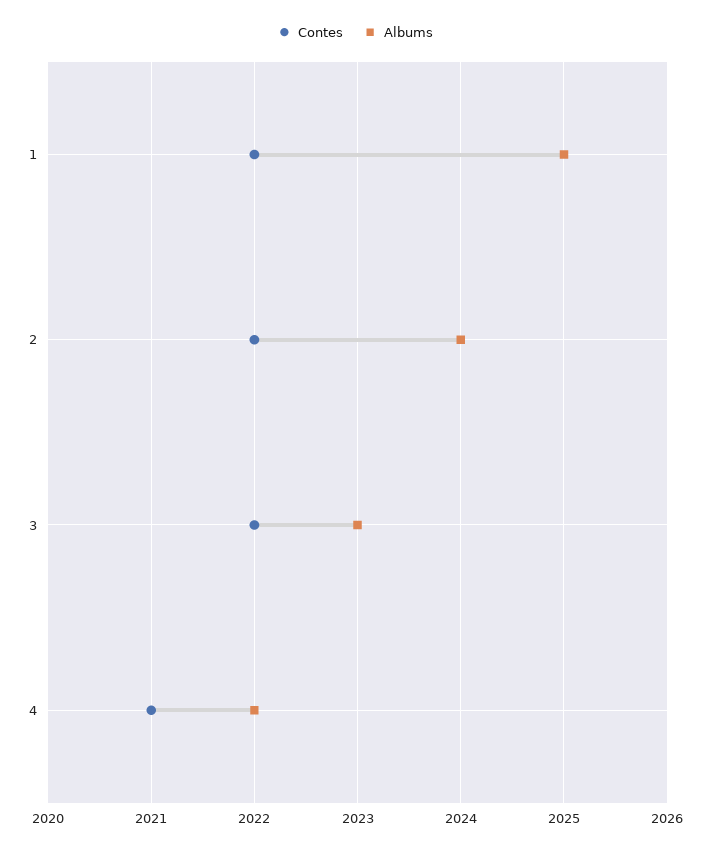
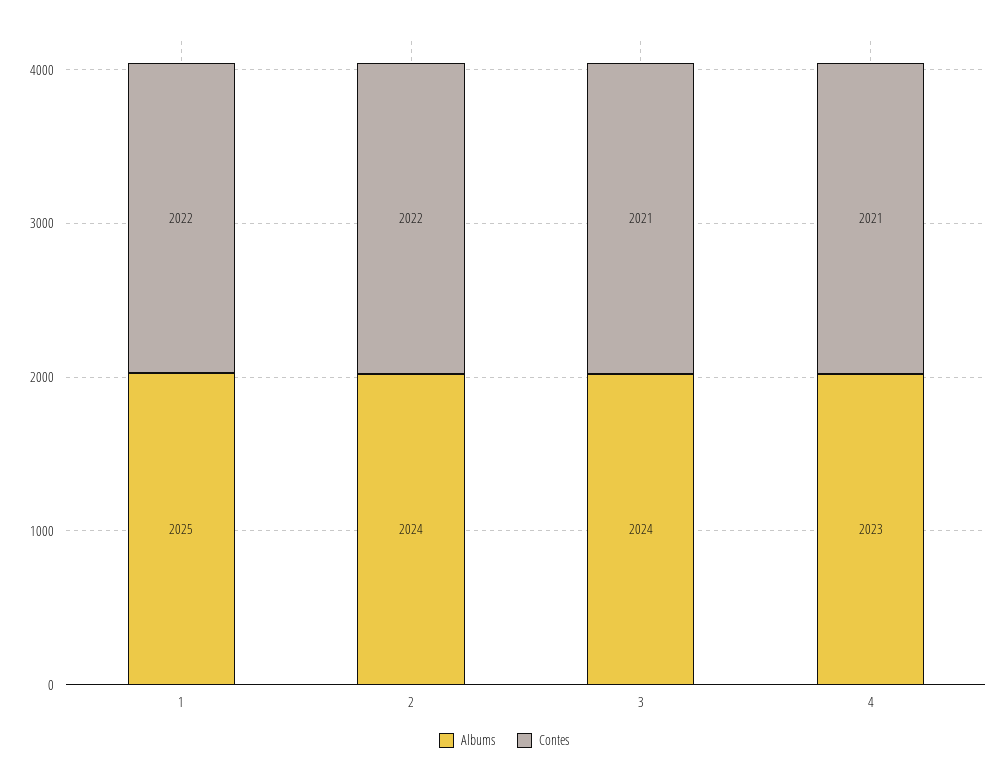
Contes, 3: 2022 -> 2021
Albums, 3: 2023 -> 2024
Albums, 4: 2022 -> 2023

